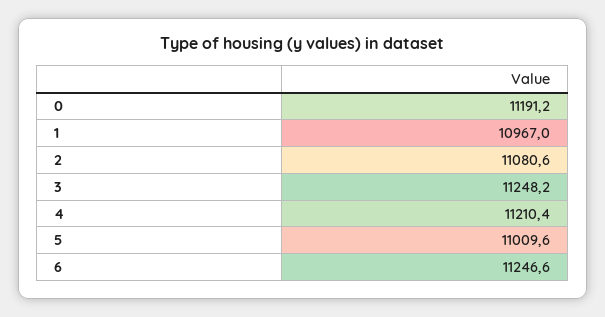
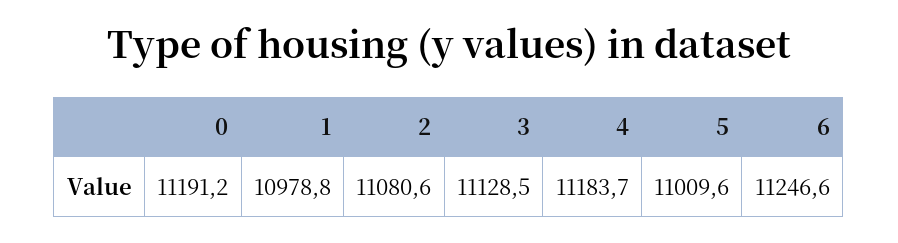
1: 10967 -> 10978.8
3: 11248.2 -> 11128.5
4: 11210.4 -> 11183.7

